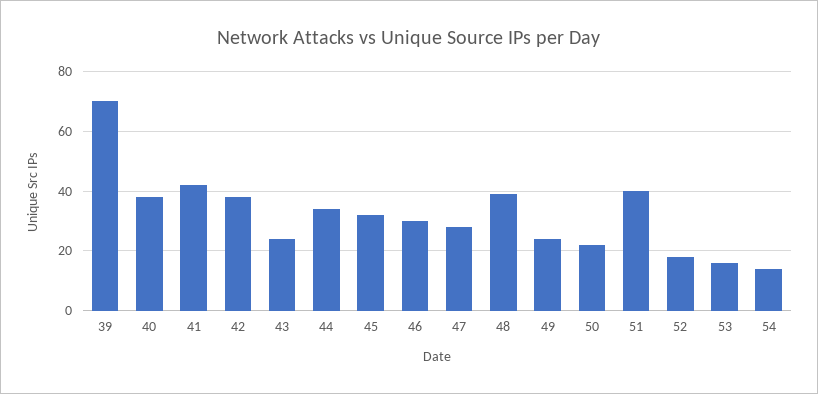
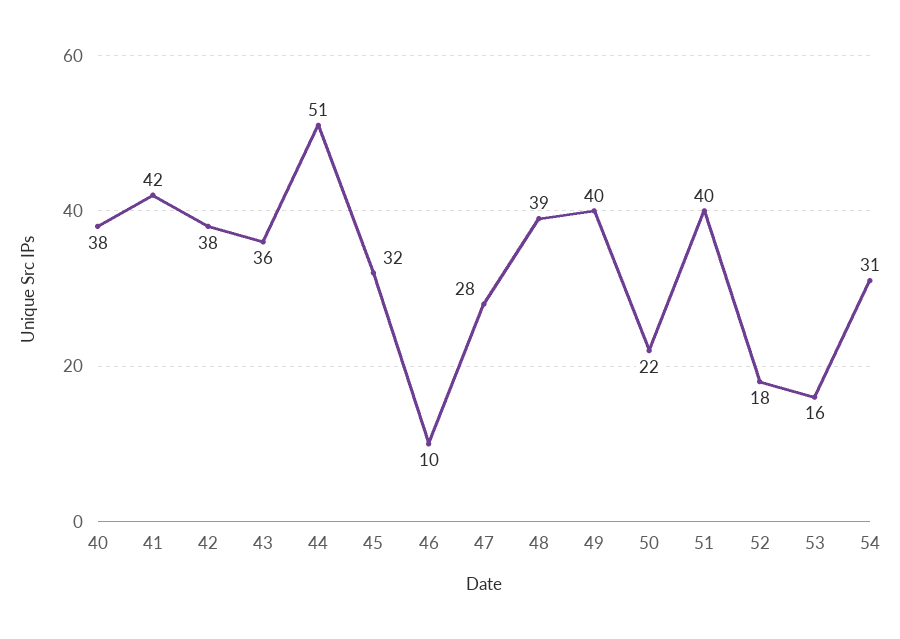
39: 70 -> none
43: 25 -> 36
44: 35 -> 51
46: 30 -> 10
49: 25 -> 40
54: 15 -> 31

